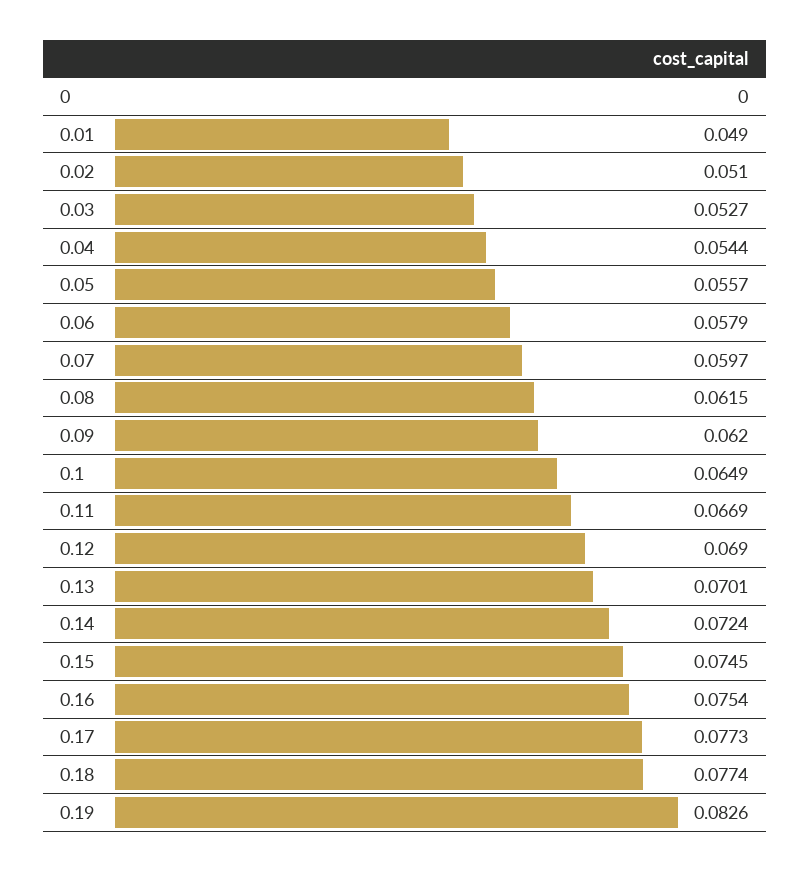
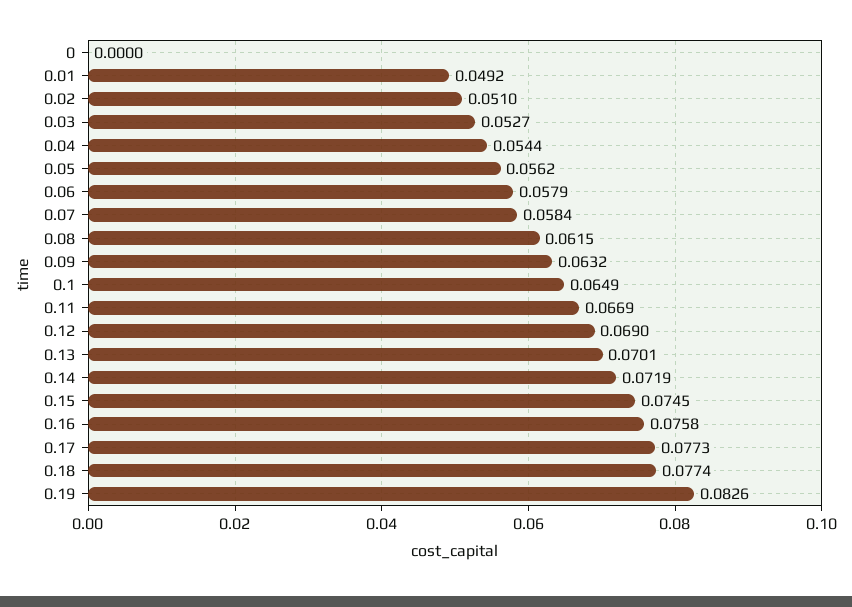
0.01: 0.049 -> 0.0492
0.05: 0.0557 -> 0.0562
0.07: 0.0597 -> 0.0584
0.09: 0.062 -> 0.0632
0.14: 0.0724 -> 0.0719
0.16: 0.0754 -> 0.0758

